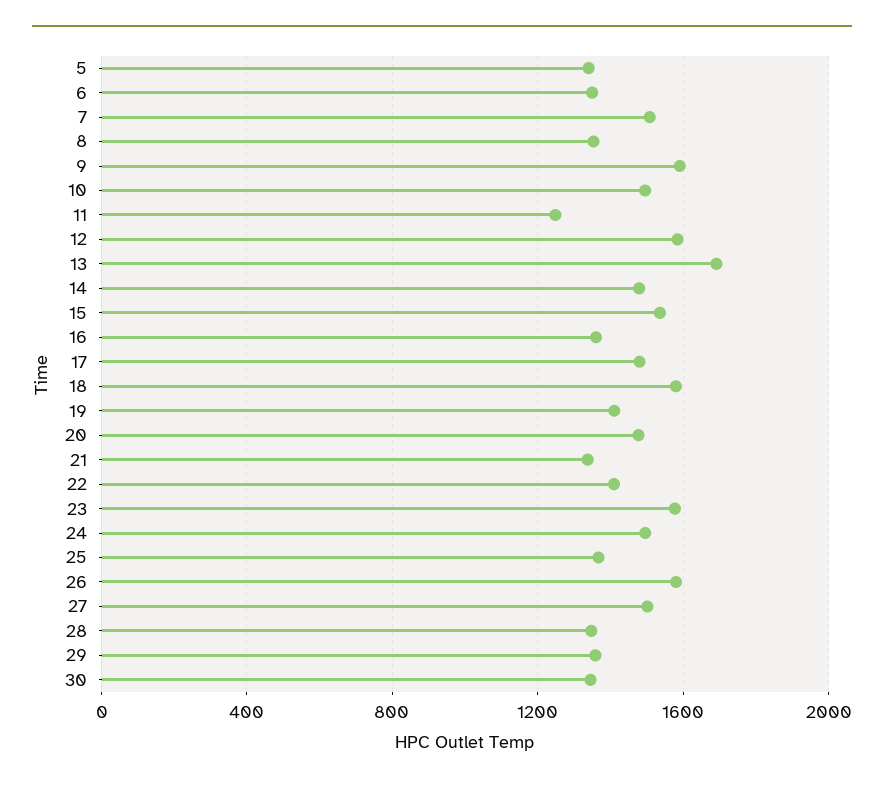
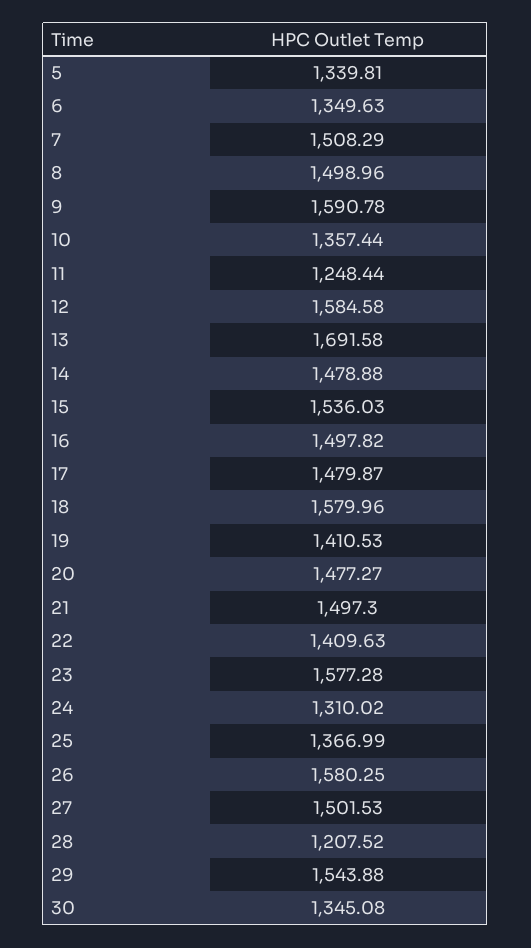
8: 1350 -> 1498.96
10: 1500 -> 1357.44
16: 1350 -> 1497.82
21: 1350 -> 1497.3
24: 1500 -> 1310.02
28: 1350 -> 1207.52
29: 1350 -> 1543.88

